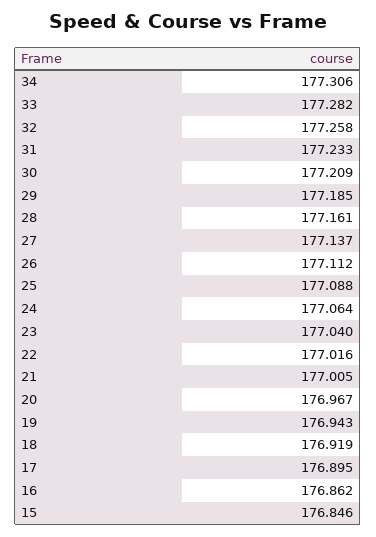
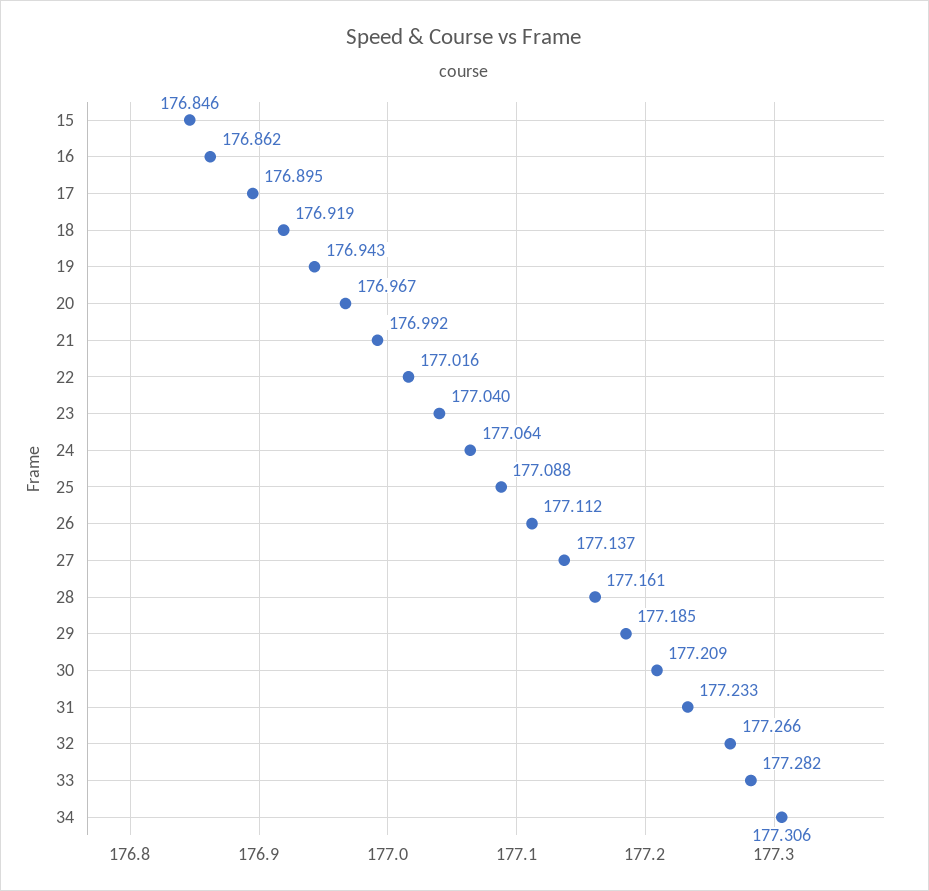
32: 177.258 -> 177.266
21: 177.005 -> 176.992

